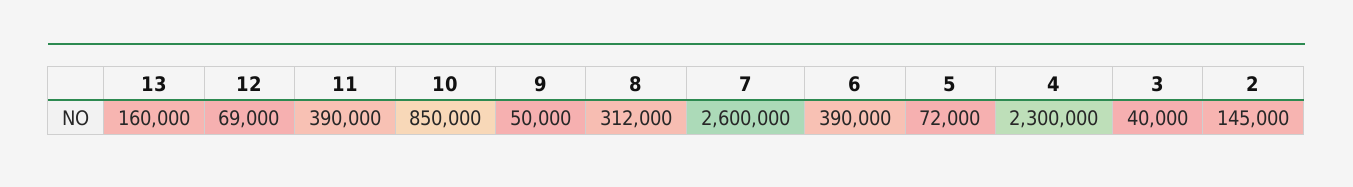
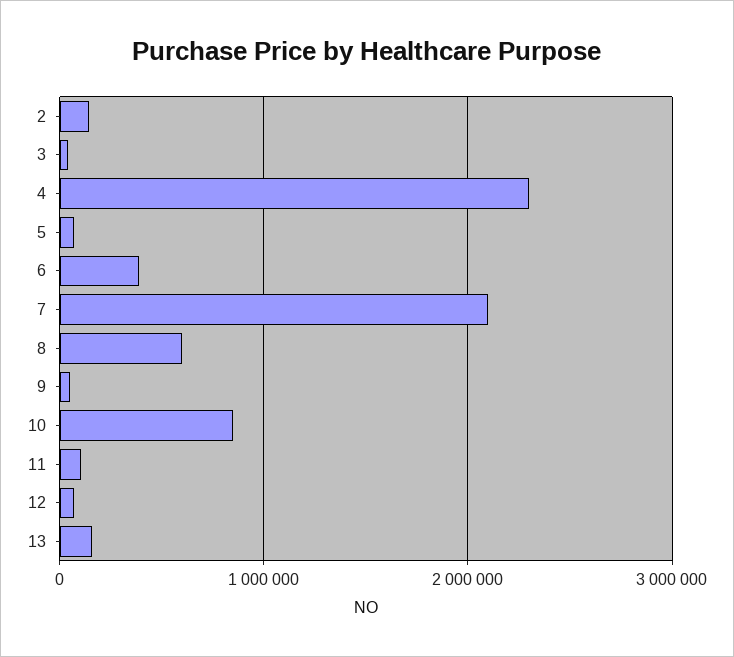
11: 390000 -> 100000
8: 312000 -> 600000
7: 2600000 -> 2100000

